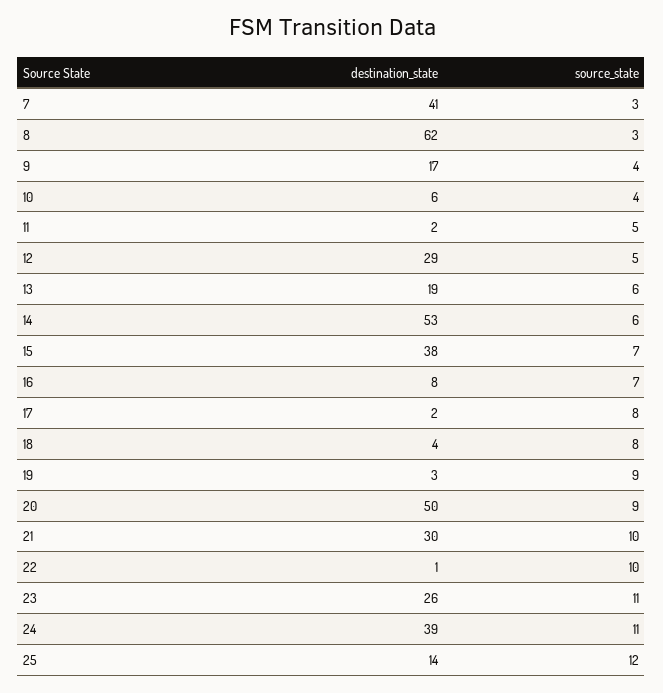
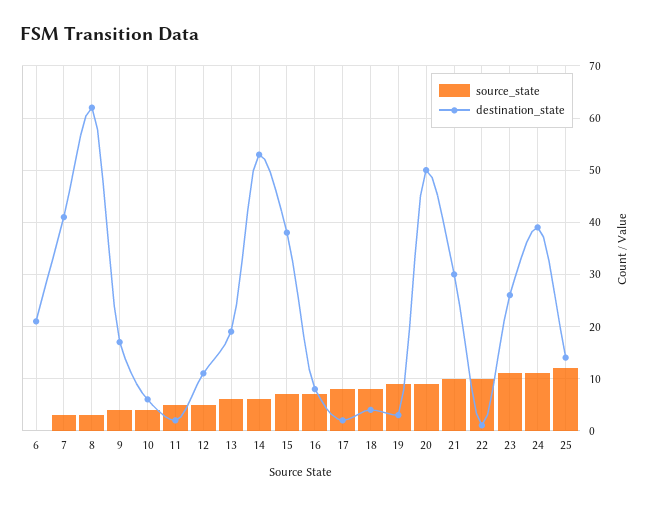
destination_state, 12: 29 -> 10
source_state, 6: none -> 0
destination_state, 6: none -> 20

